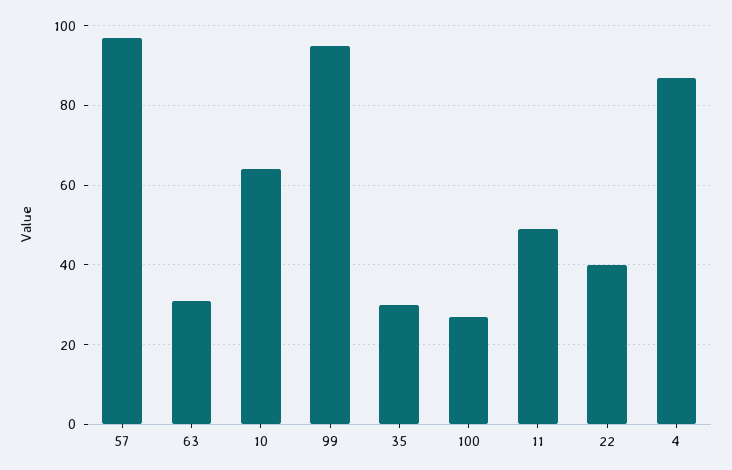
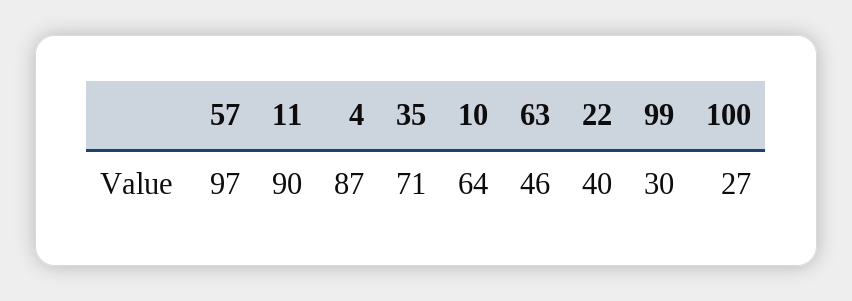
63: 30 -> 46
99: 95 -> 30
35: 30 -> 71
11: 50 -> 90

